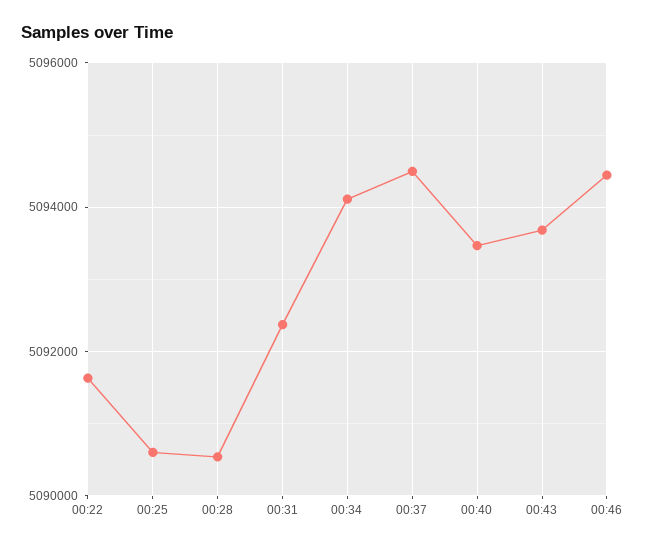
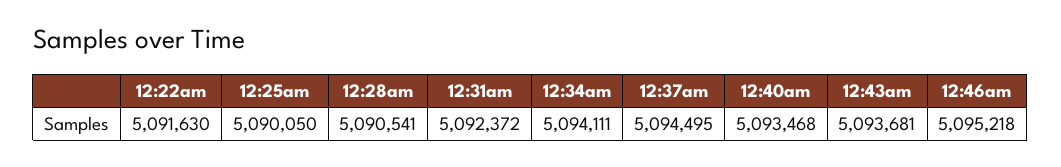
00:25: 5090600 -> 5090050
00:46: 5094400 -> 5095218

